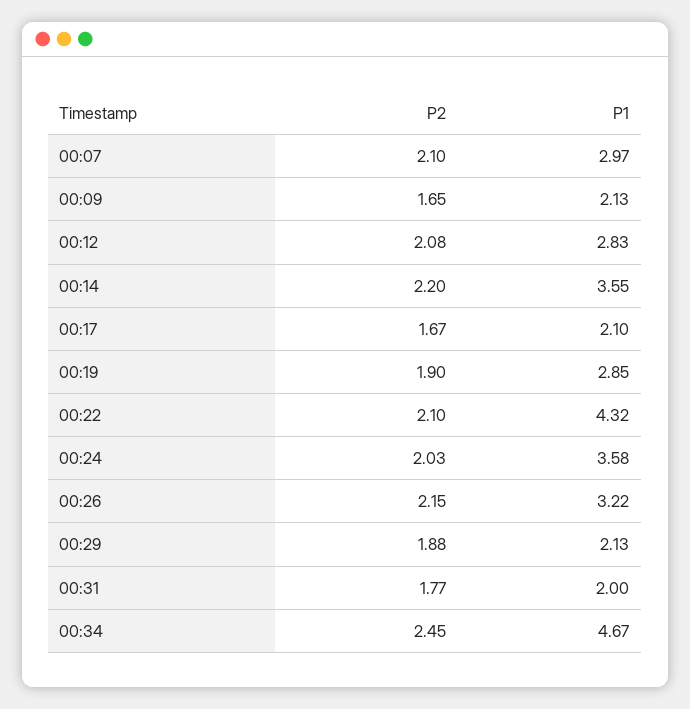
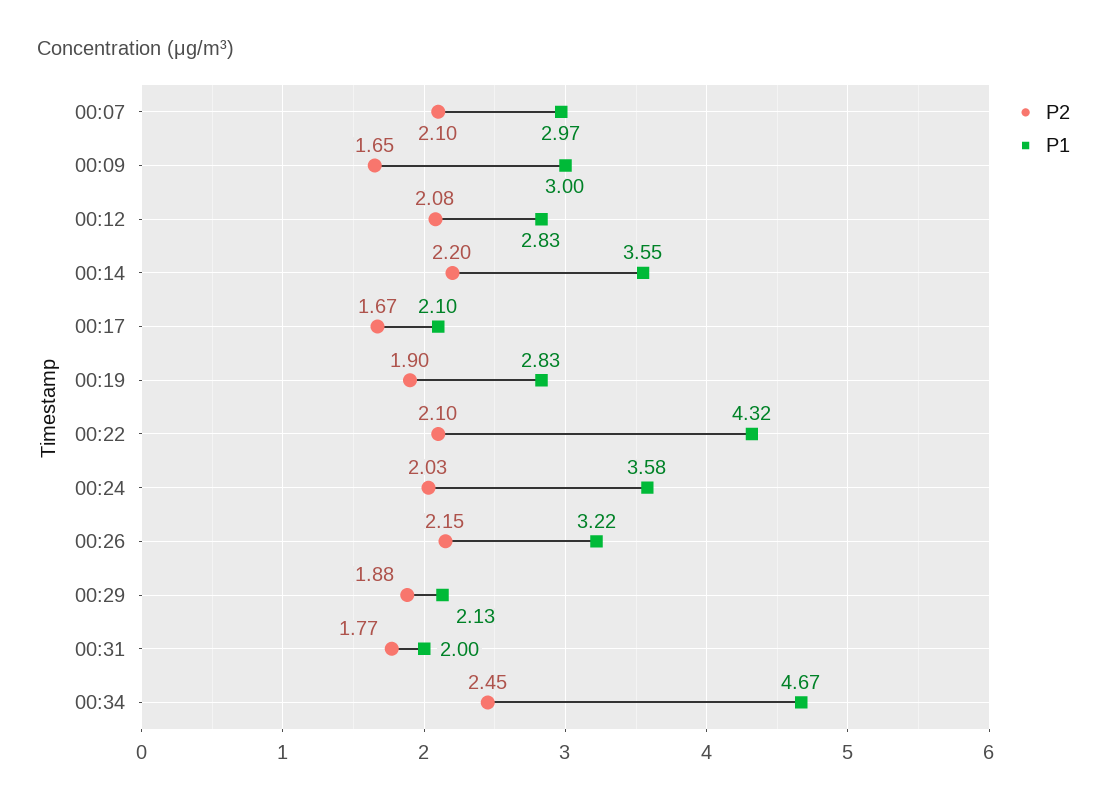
P1, 00:09: 2.13 -> 3
P1, 00:19: 2.85 -> 2.83

